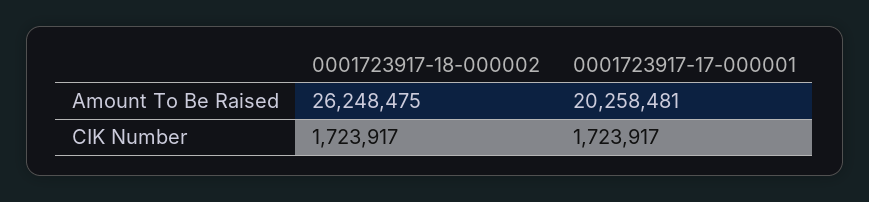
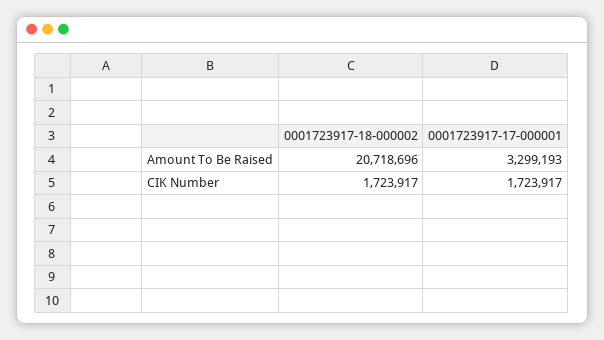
0001723917-18-000002, Amount To Be Raised: 26248475 -> 20718696
0001723917-17-000001, Amount To Be Raised: 20258481 -> 3299193

